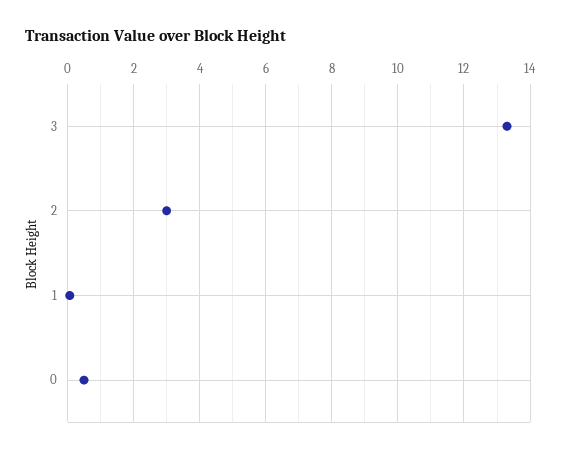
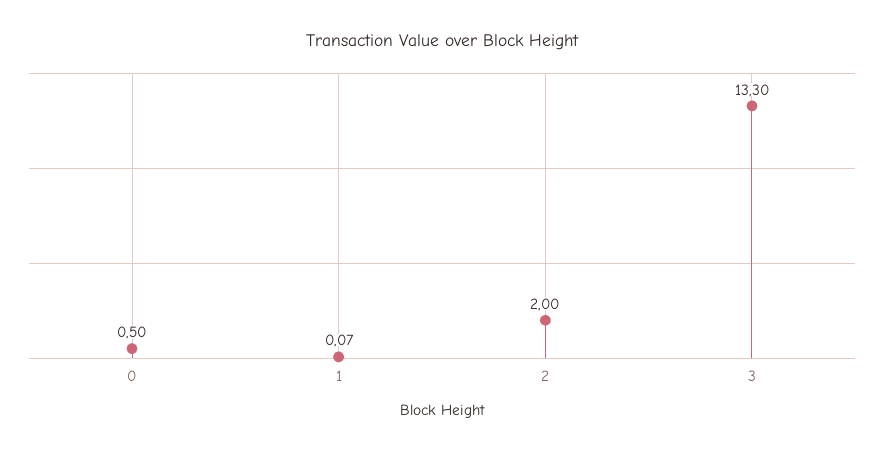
2: 3 -> 2

